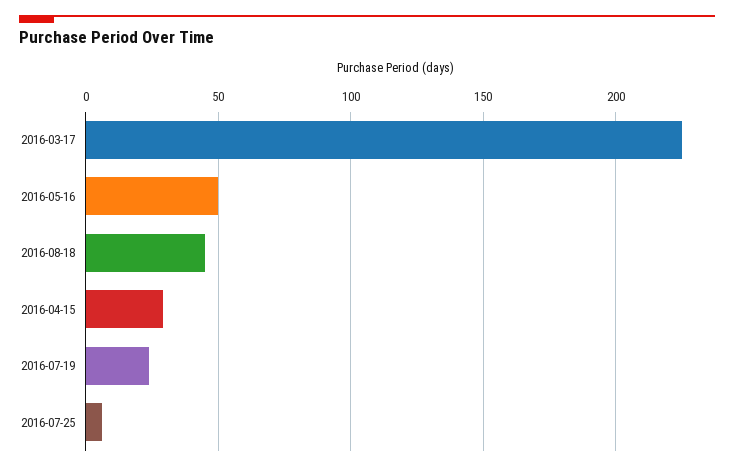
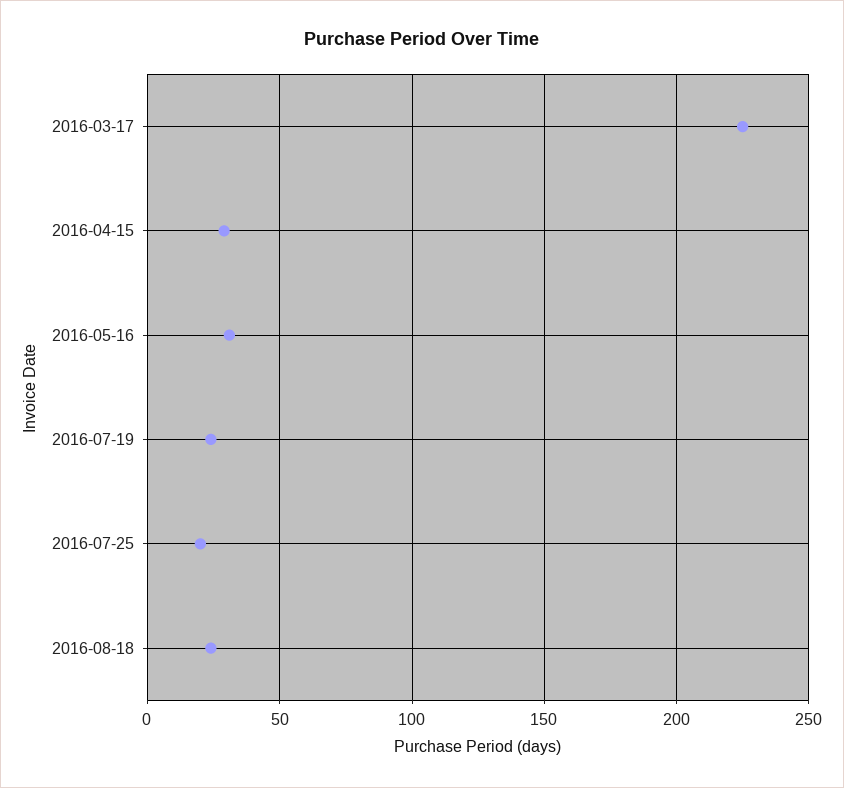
2016-05-16: 50 -> 30
2016-08-18: 45 -> 25
2016-07-25: 5 -> 20

